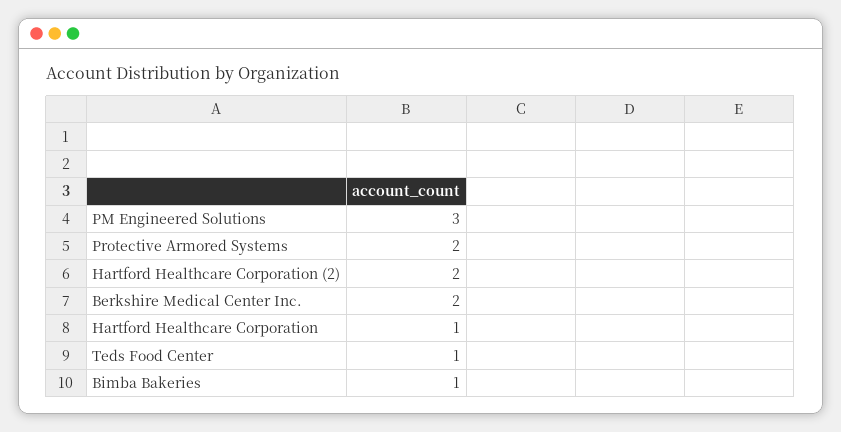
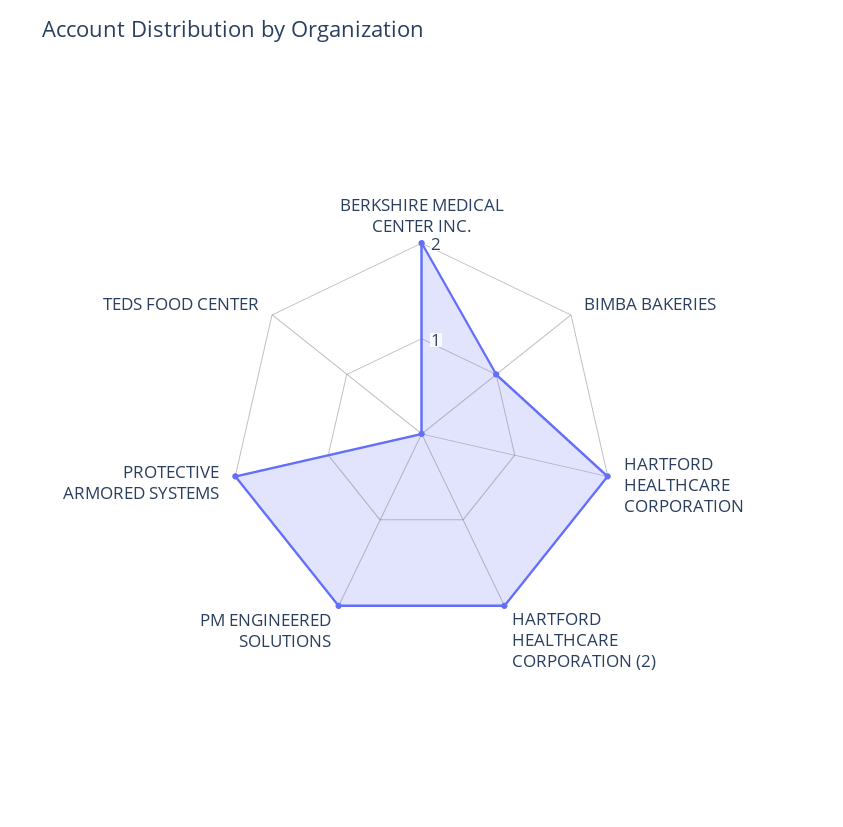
PM Engineered Solutions: 3 -> 2
Hartford Healthcare Corporation: 1 -> 2
Teds Food Center: 1 -> 0

